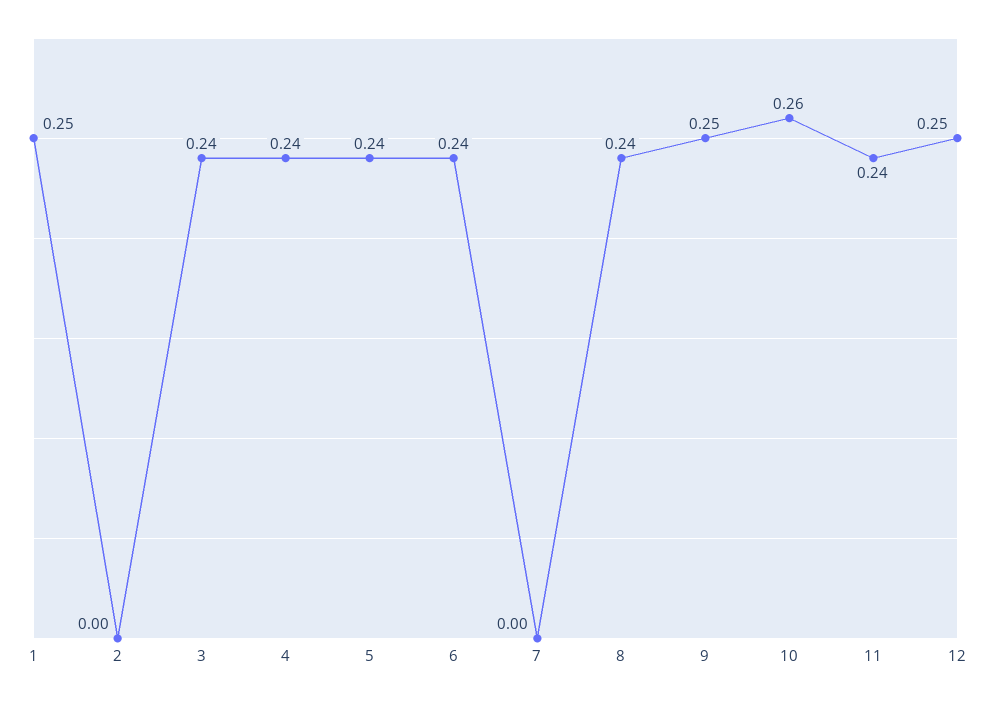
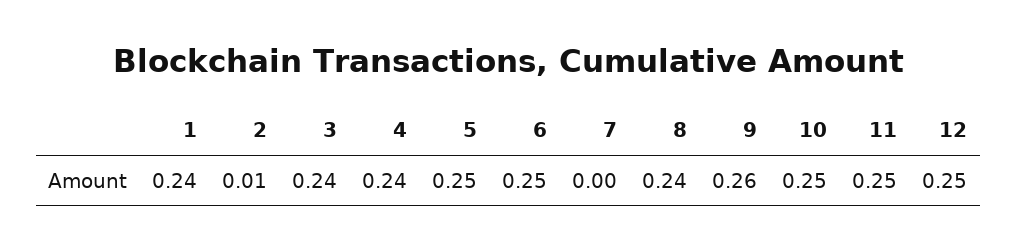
1: 0.25 -> 0.24
2: 0 -> 0.01
5: 0.24 -> 0.25
6: 0.24 -> 0.25
9: 0.25 -> 0.26
10: 0.26 -> 0.25
11: 0.24 -> 0.25

